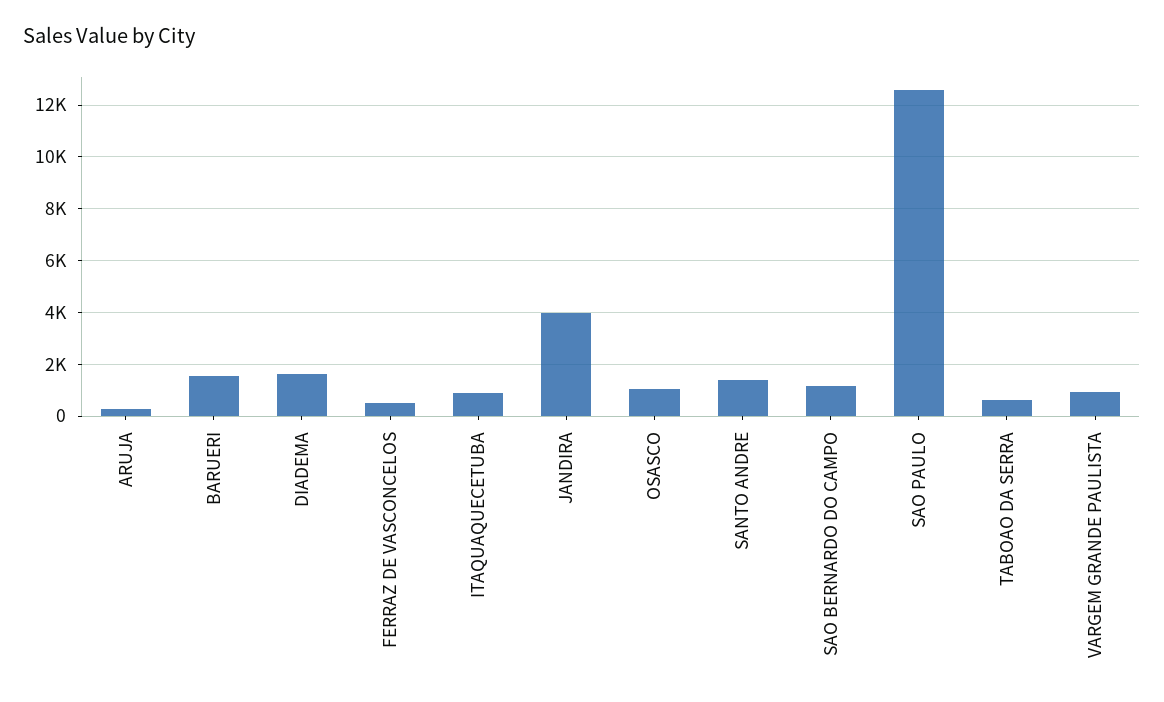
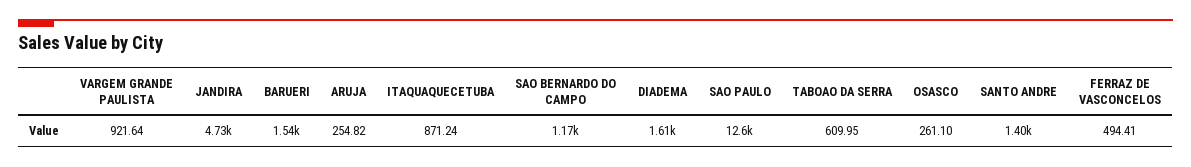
JANDIRA: 4000 -> 4730
OSASCO: 1000 -> 261.1

